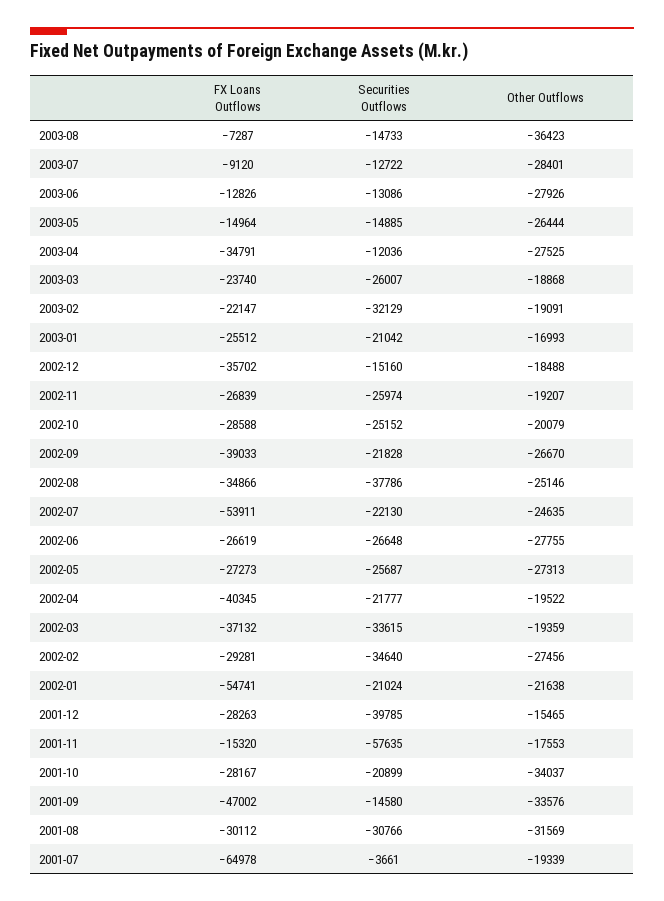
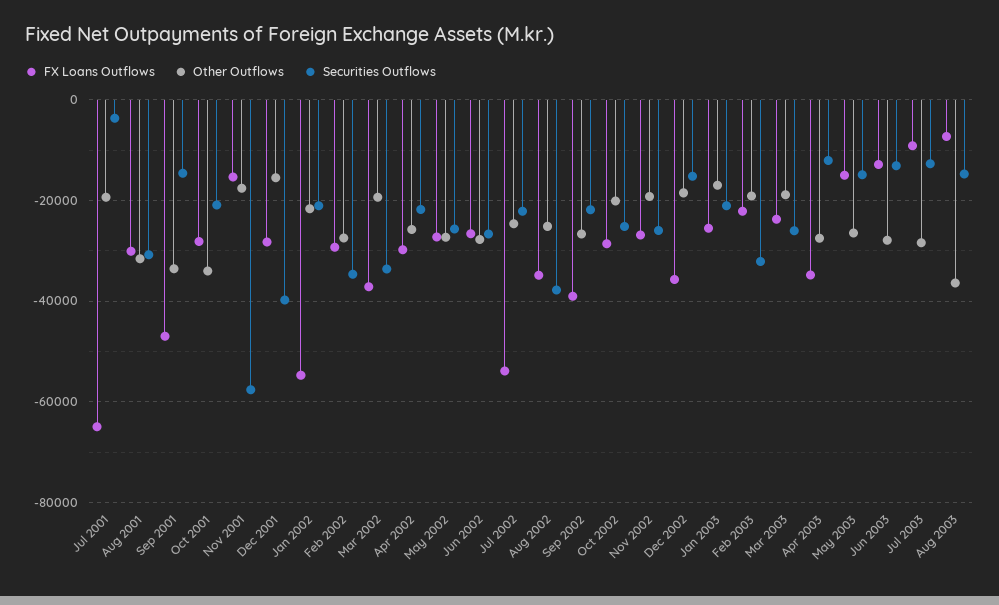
FX Loans Outflows, 2002-04: -40345 -> -30000
Other Outflows, 2002-04: -19522 -> -26000

